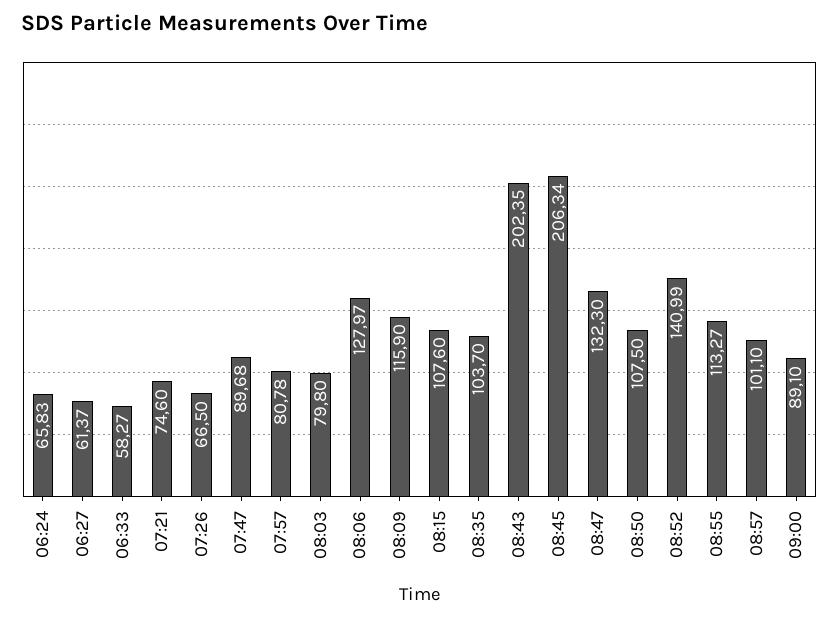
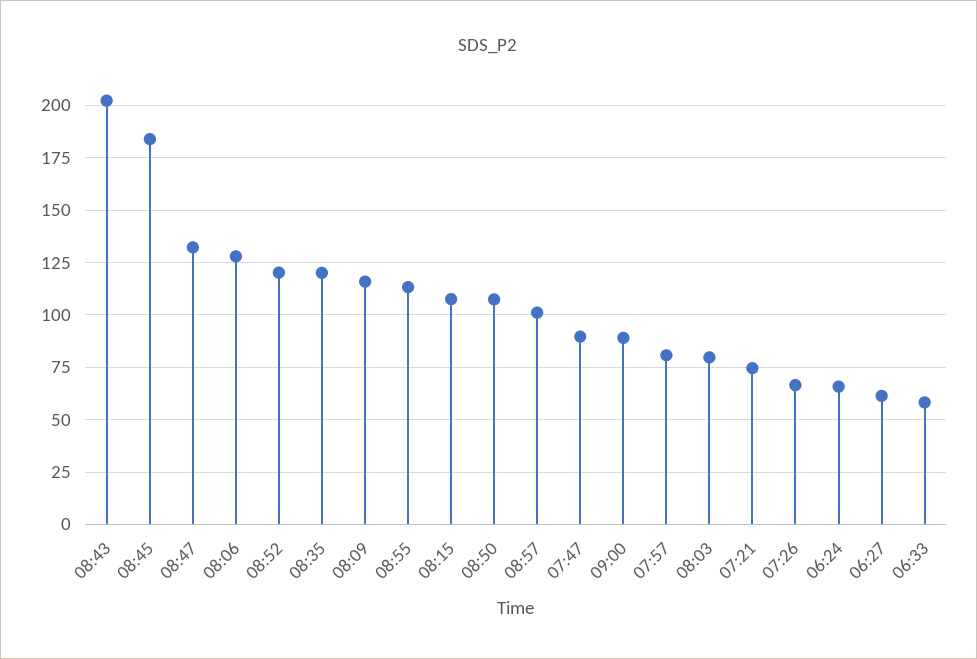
08:35: 103.7 -> 120
08:45: 206.34 -> 185
08:52: 140.99 -> 120

